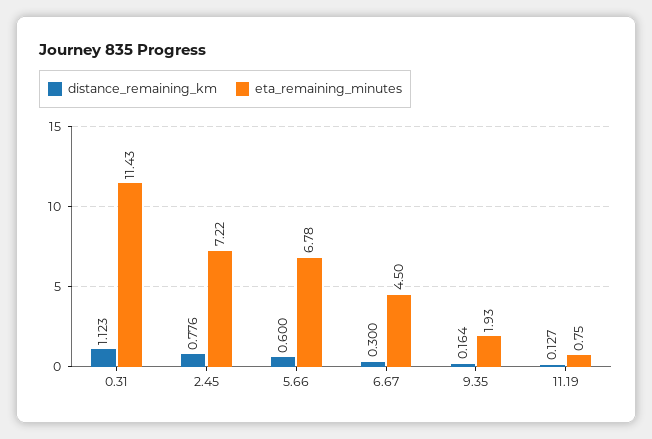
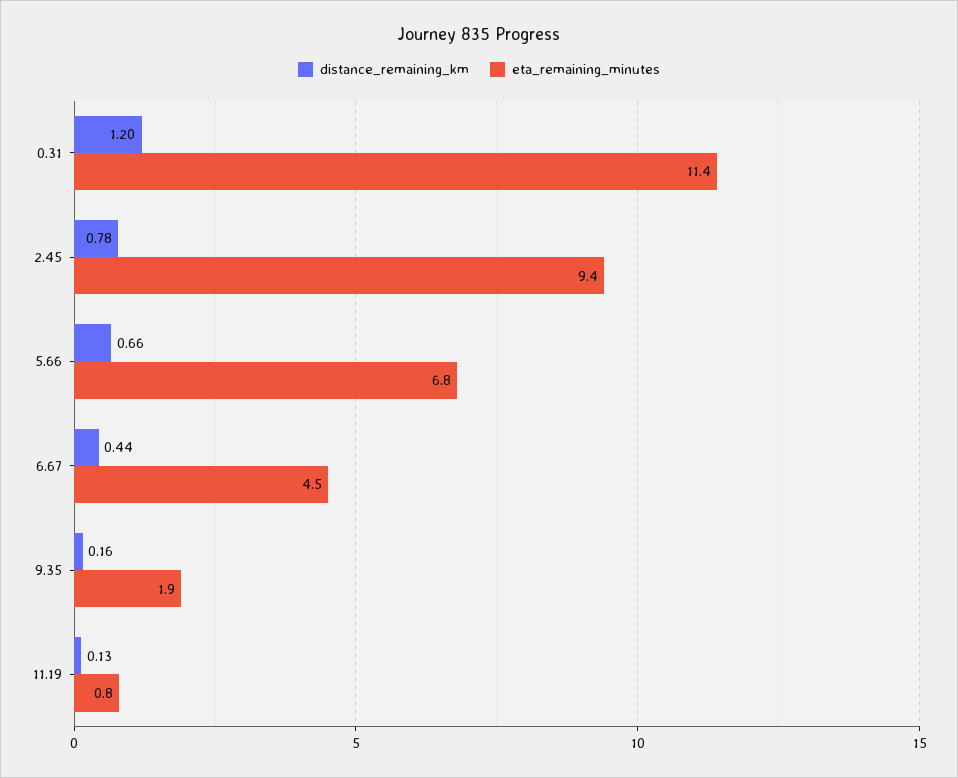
distance_remaining_km, 0.31: 1.123 -> 1.2
eta_remaining_minutes, 2.45: 7.22 -> 9.4
distance_remaining_km, 5.66: 0.6 -> 0.66
distance_remaining_km, 6.67: 0.3 -> 0.44

